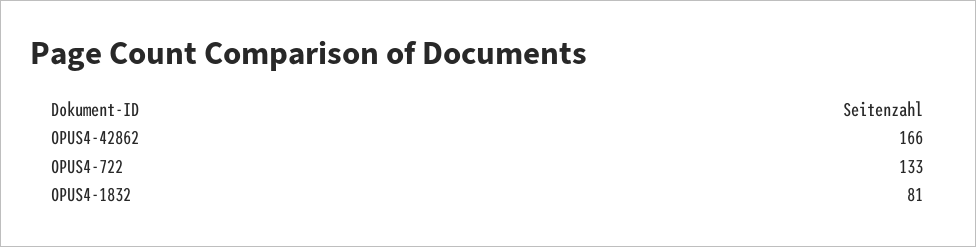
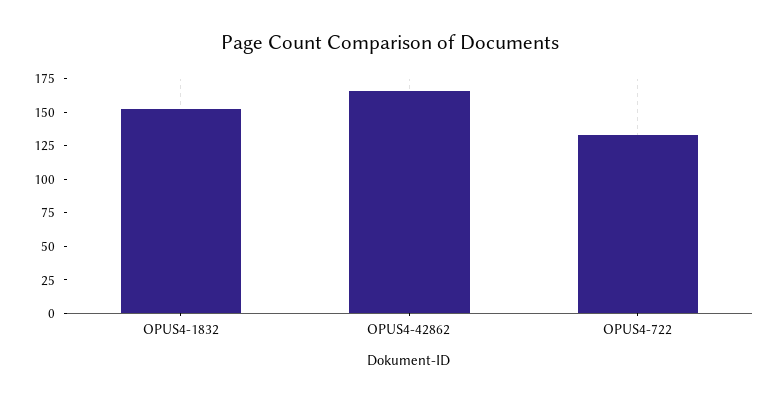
OPUS4-1832: 81 -> 150

